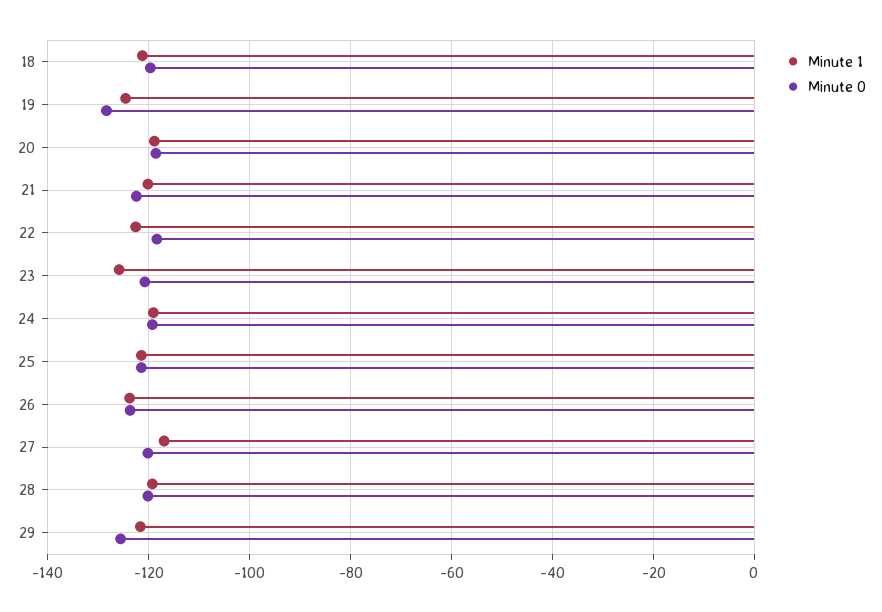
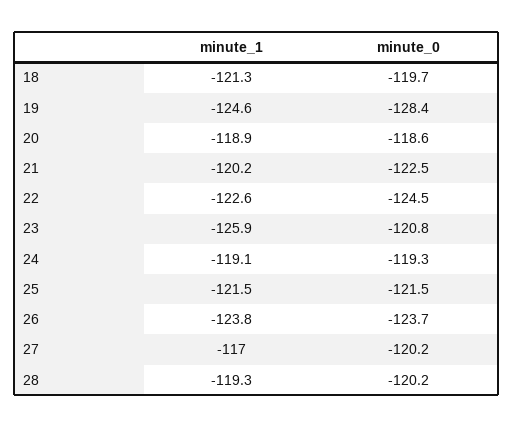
Minute 0, 22: -118 -> -124.5
Minute 1, 29: -122 -> none
Minute 0, 29: -126 -> none

